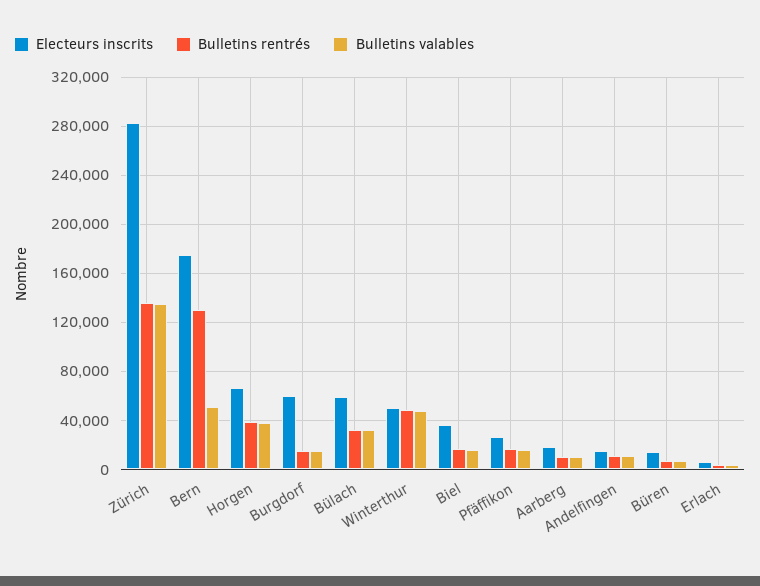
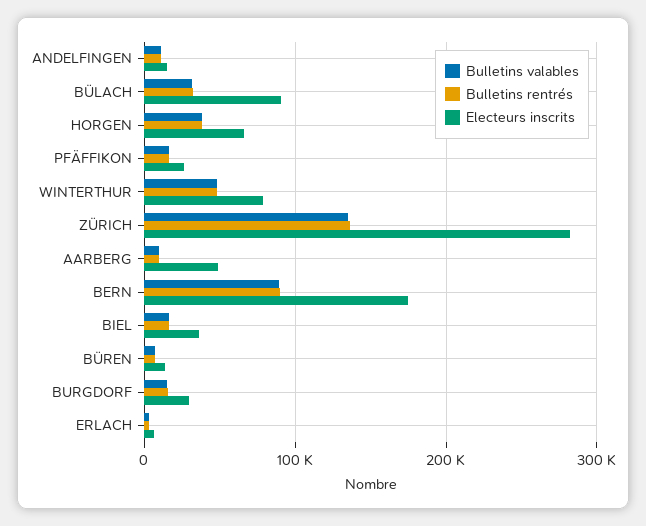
Bulletins rentrés, Bern: 130000 -> 90000
Bulletins valables, Bern: 50000 -> 90000
Electeurs inscrits, Burgdorf: 60000 -> 30000
Electeurs inscrits, Bülach: 60000 -> 90000
Electeurs inscrits, Winterthur: 50000 -> 80000
Electeurs inscrits, Aarberg: 20000 -> 50000

